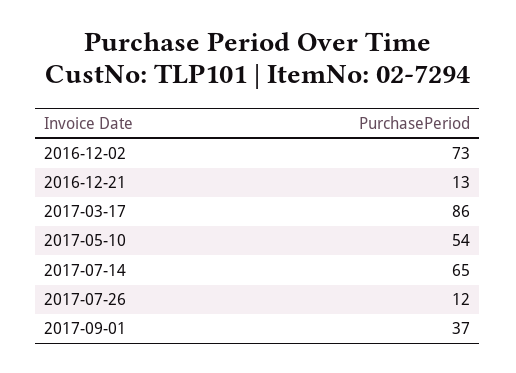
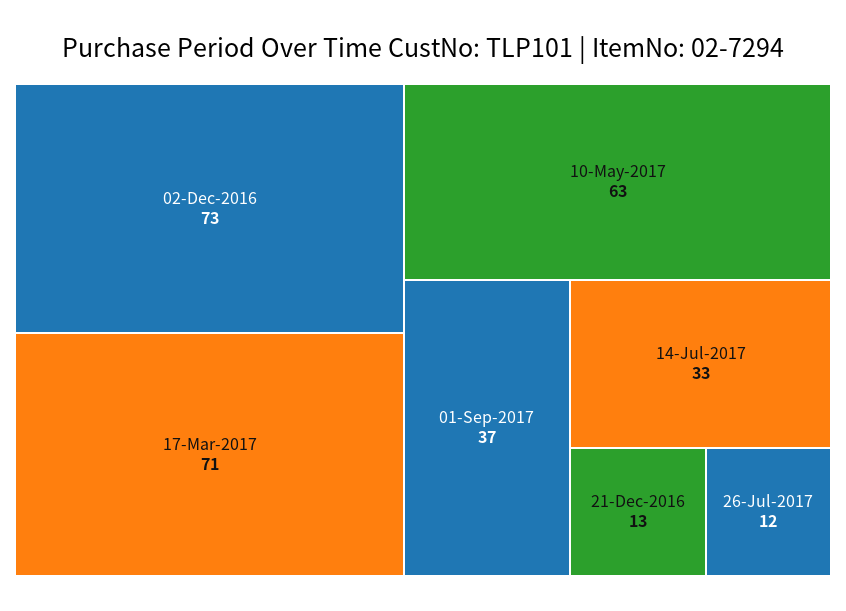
2017-03-17: 86 -> 71
2017-05-10: 54 -> 63
2017-07-14: 65 -> 33

